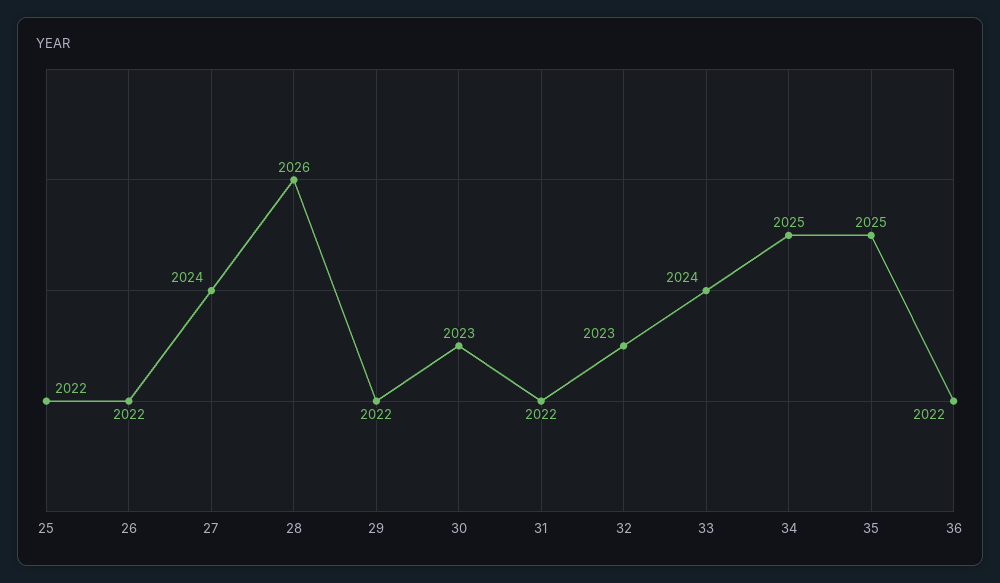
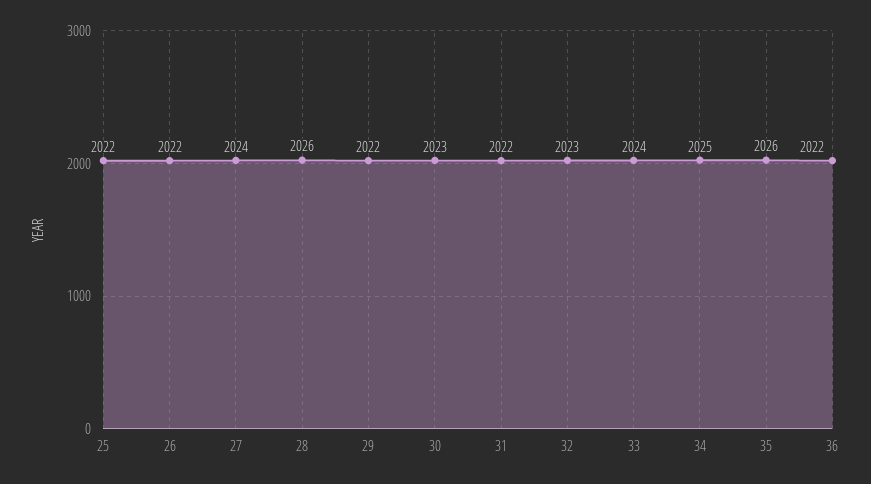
35: 2025 -> 2026

